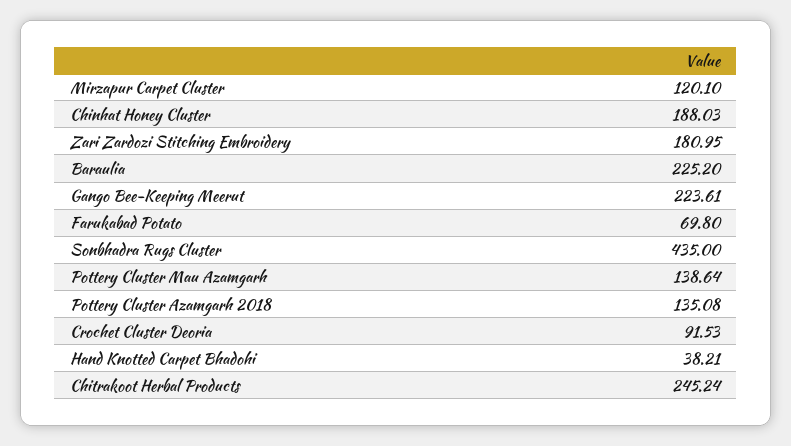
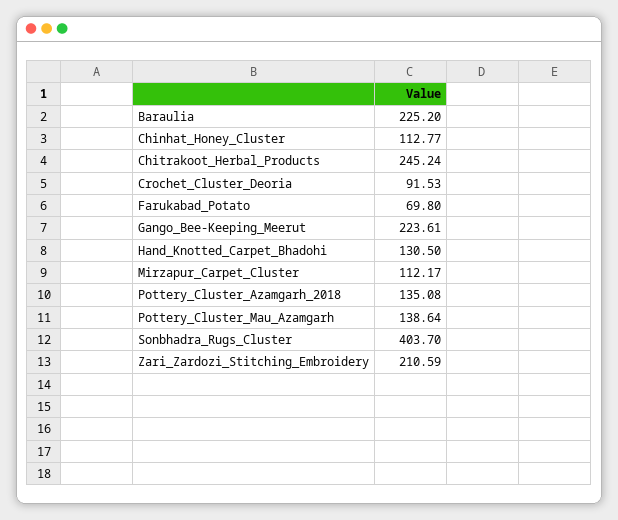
Mirzapur Carpet Cluster: 120.1 -> 112.17
Chinhat Honey Cluster: 188.03 -> 112.77
Zari Zardozi Stitching Embroidery: 180.95 -> 210.59
Sonbhadra Rugs Cluster: 435 -> 403.7
Hand Knotted Carpet Bhadohi: 38.21 -> 130.5

